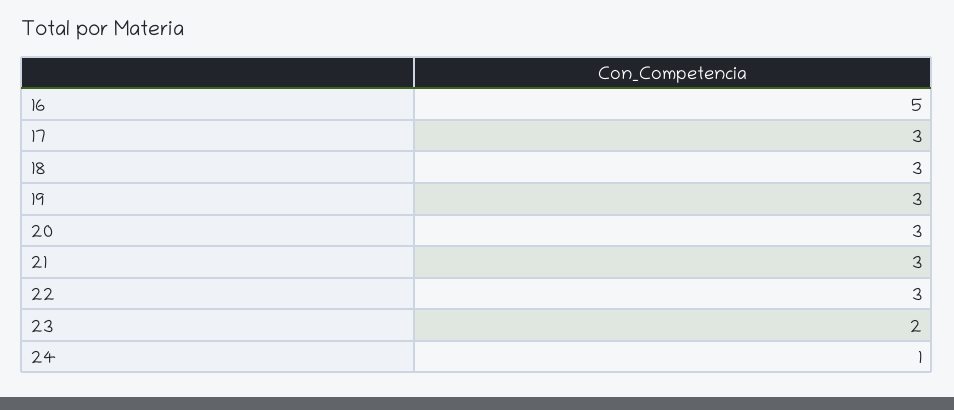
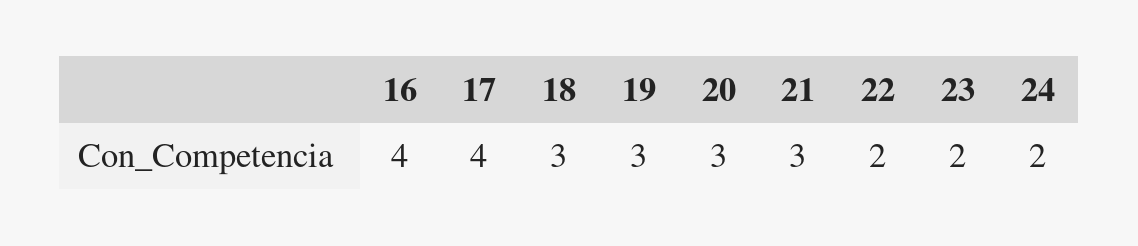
16: 5 -> 4
17: 3 -> 4
22: 3 -> 2
24: 1 -> 2

